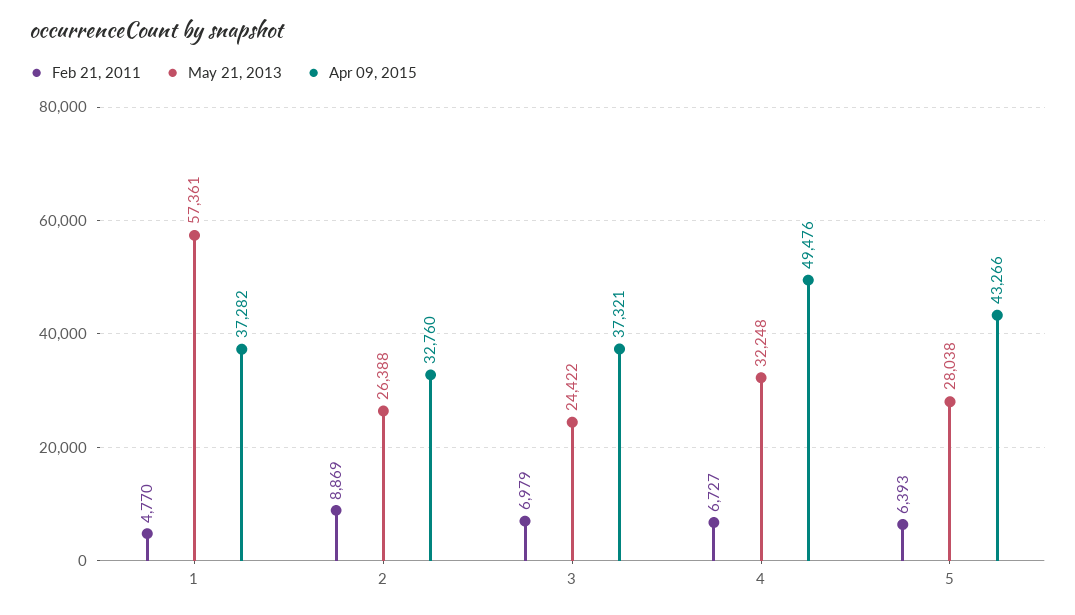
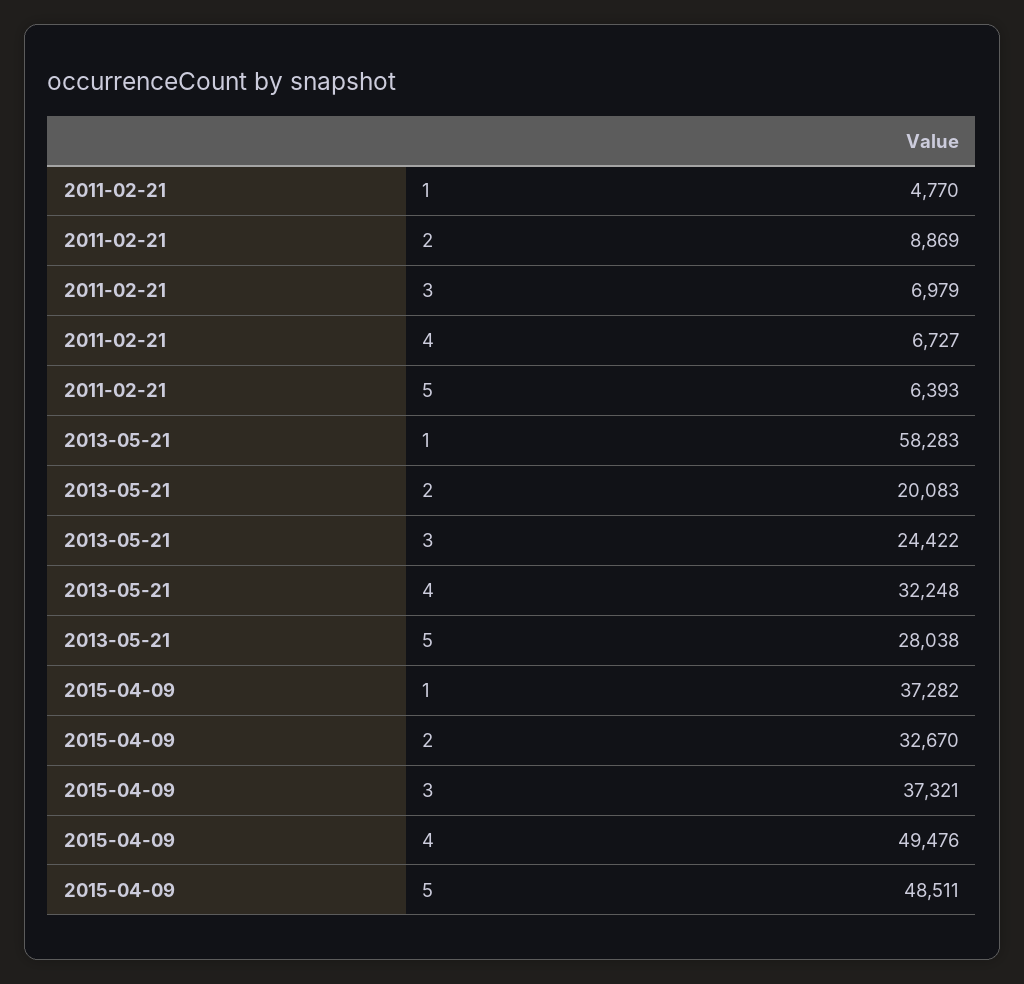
May 21, 2013, 1: 57361 -> 58283
May 21, 2013, 2: 26388 -> 20083
Apr 09, 2015, 2: 32760 -> 32670
Apr 09, 2015, 5: 43266 -> 48511

